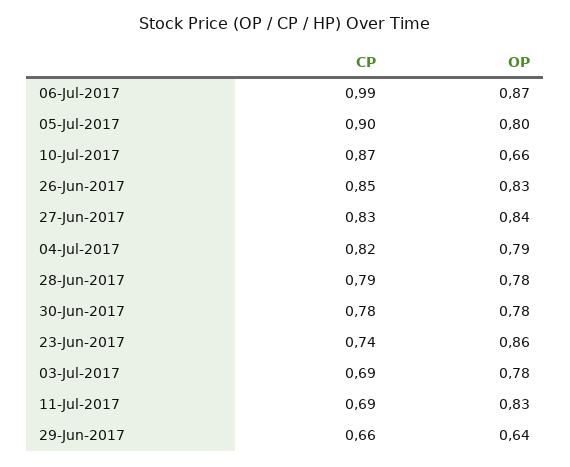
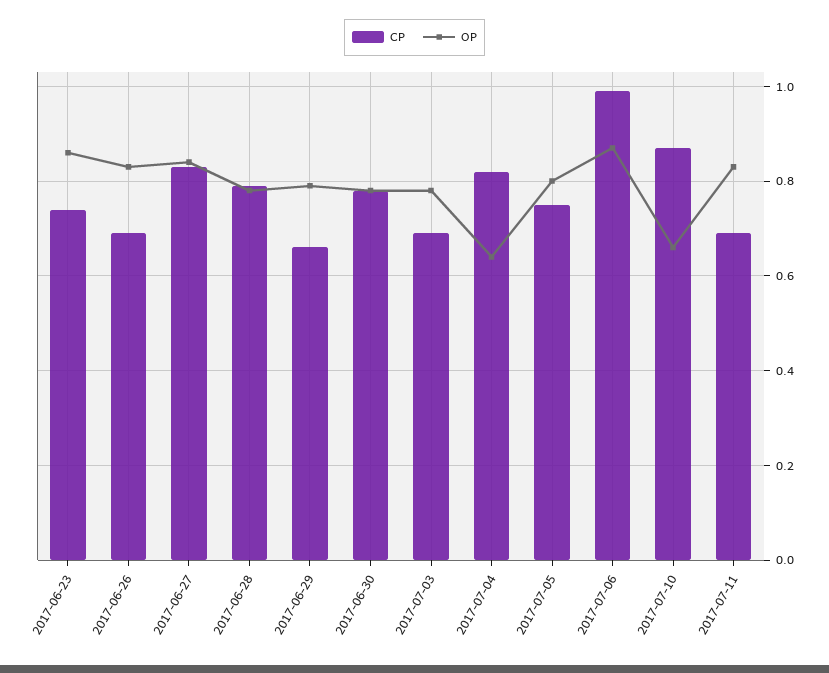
CP, 05-Jul-2017: 0.9 -> 0.75
CP, 26-Jun-2017: 0.85 -> 0.7
OP, 04-Jul-2017: 0.79 -> 0.65
OP, 29-Jun-2017: 0.64 -> 0.8

